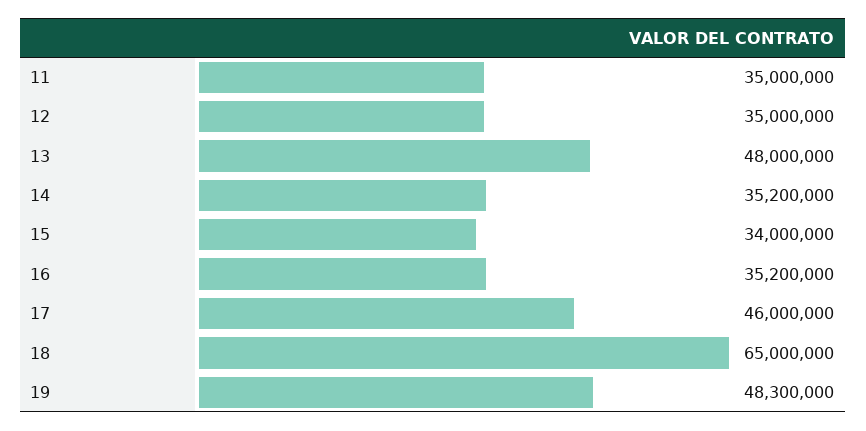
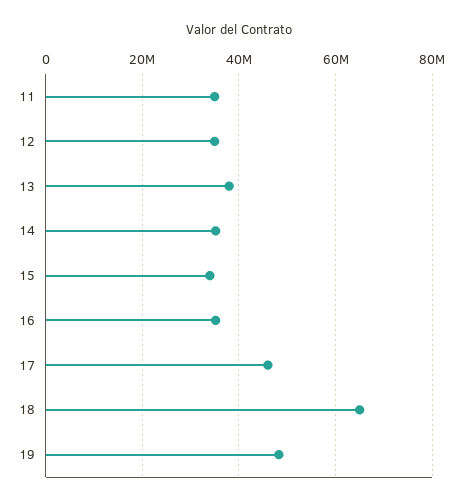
13: 48000000 -> 38000000

